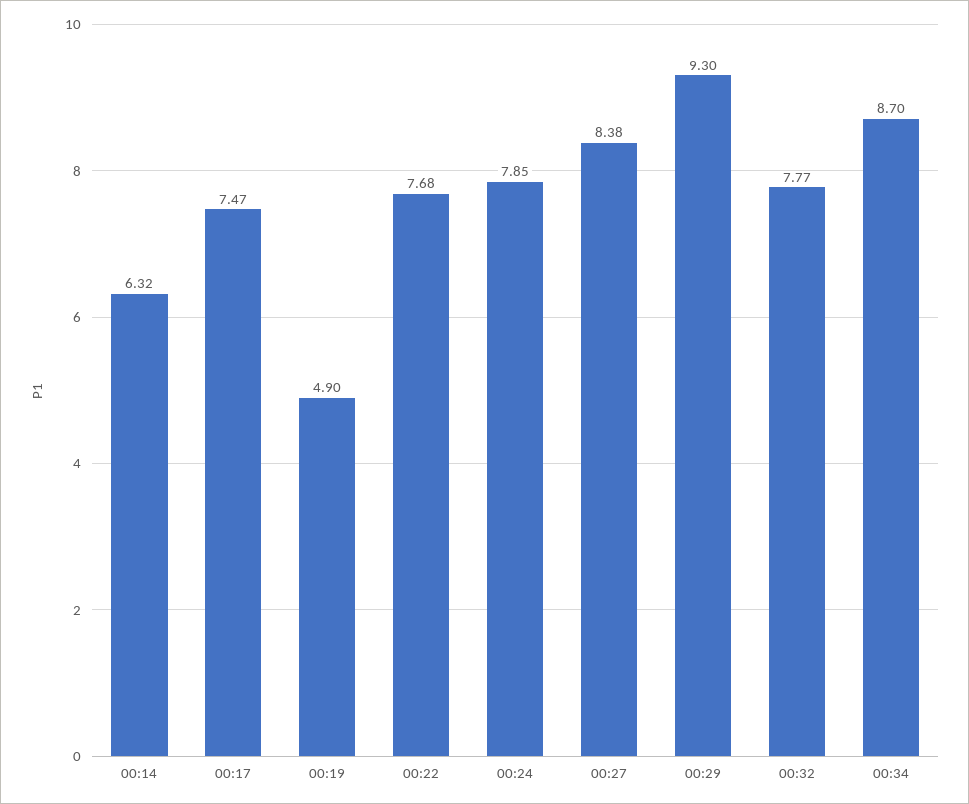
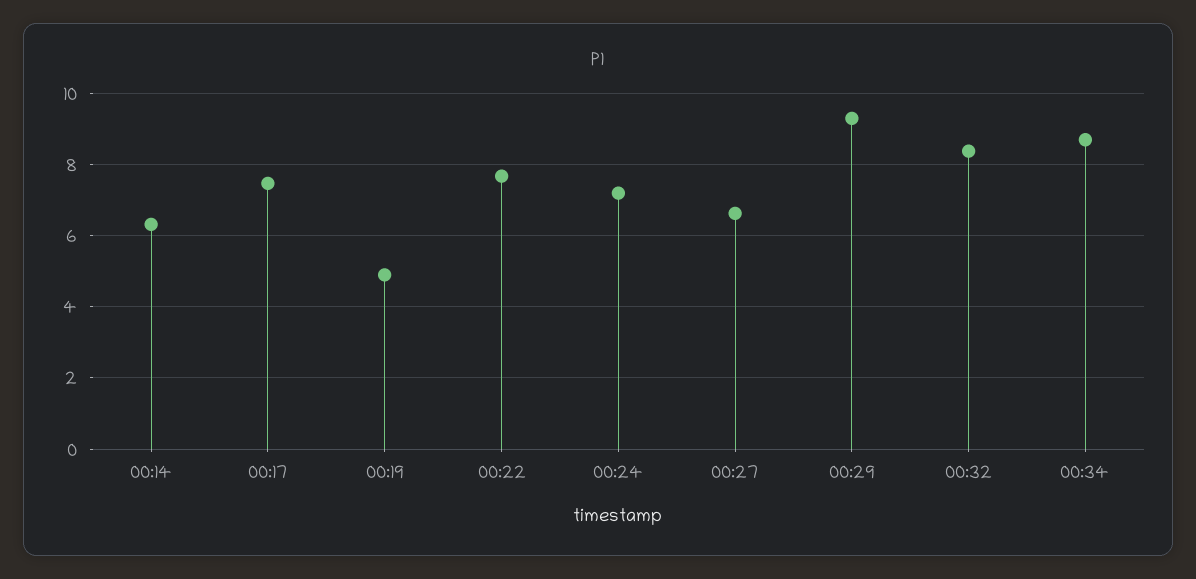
00:24: 7.85 -> 7.2
00:27: 8.38 -> 6.6
00:32: 7.77 -> 8.4

